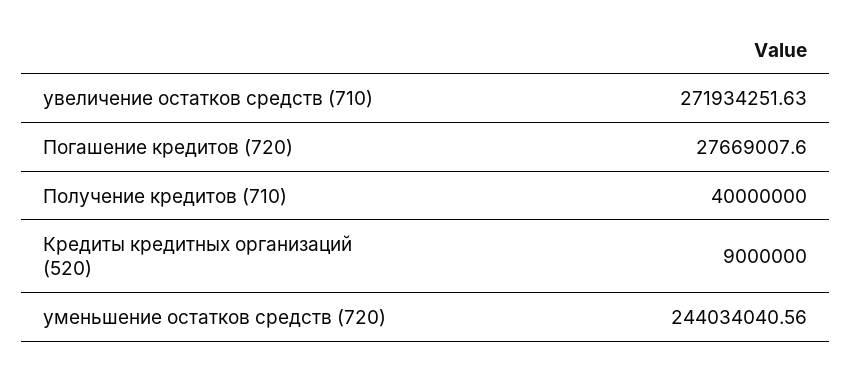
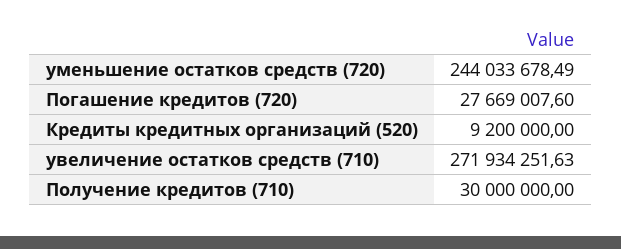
Получение кредитов (710): 40000000 -> 30000000
Кредиты кредитных организаций (520): 9000000 -> 9200000
уменьшение остатков средств (720): 244034040.56 -> 244033678.49

